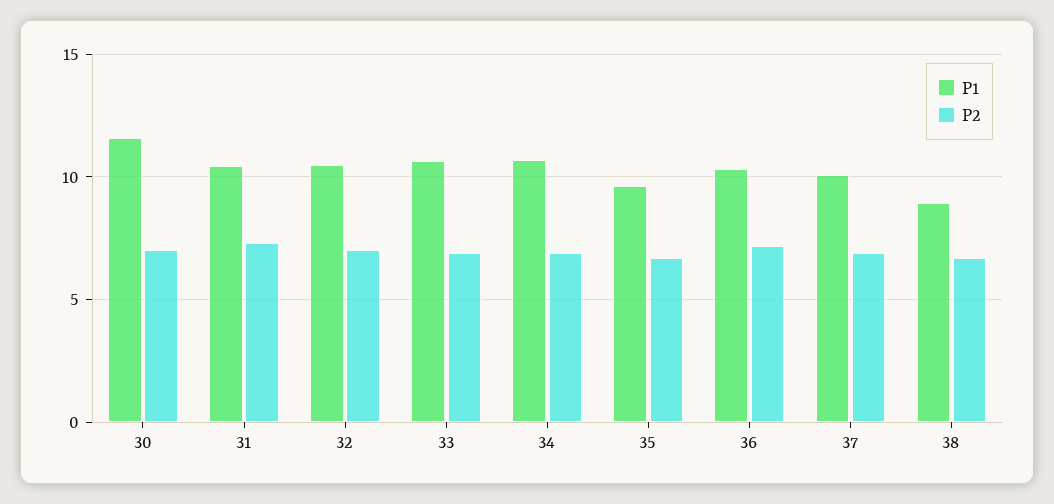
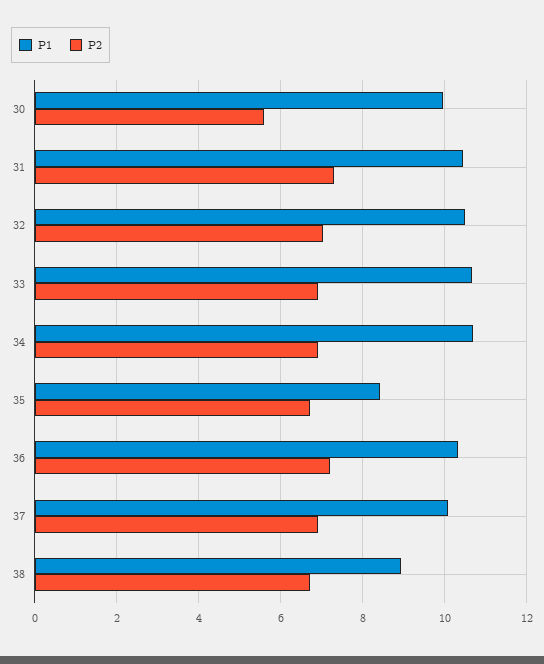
P1, 30: 11.5 -> 10
P2, 30: 7 -> 5.6
P1, 35: 9.5 -> 8.4

